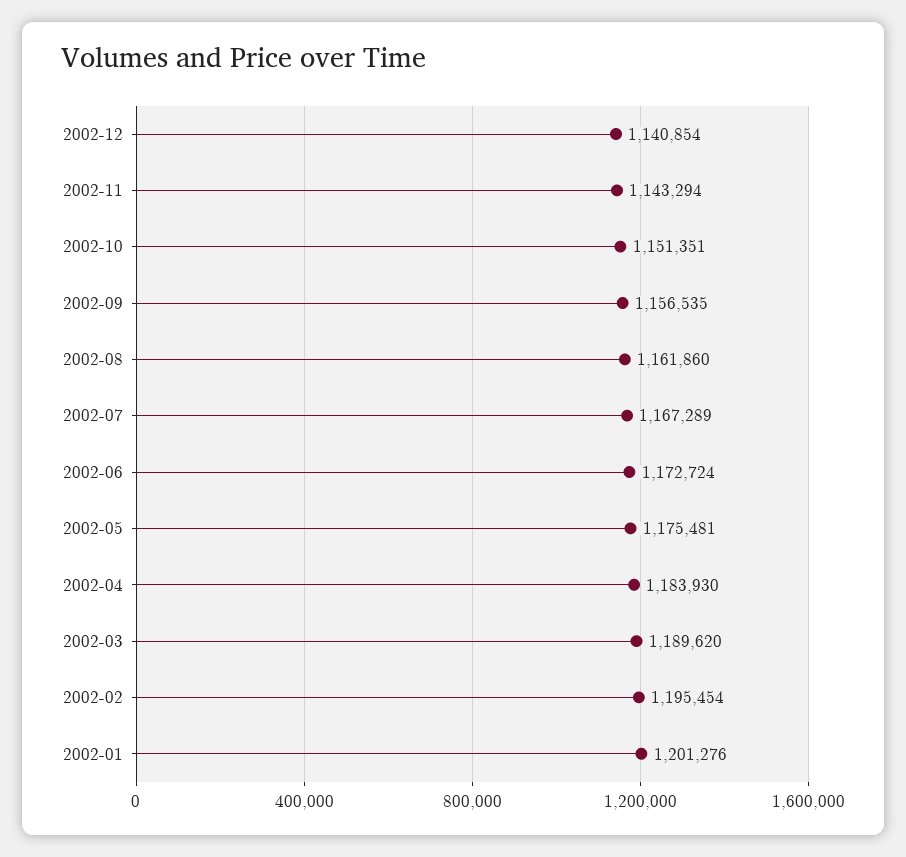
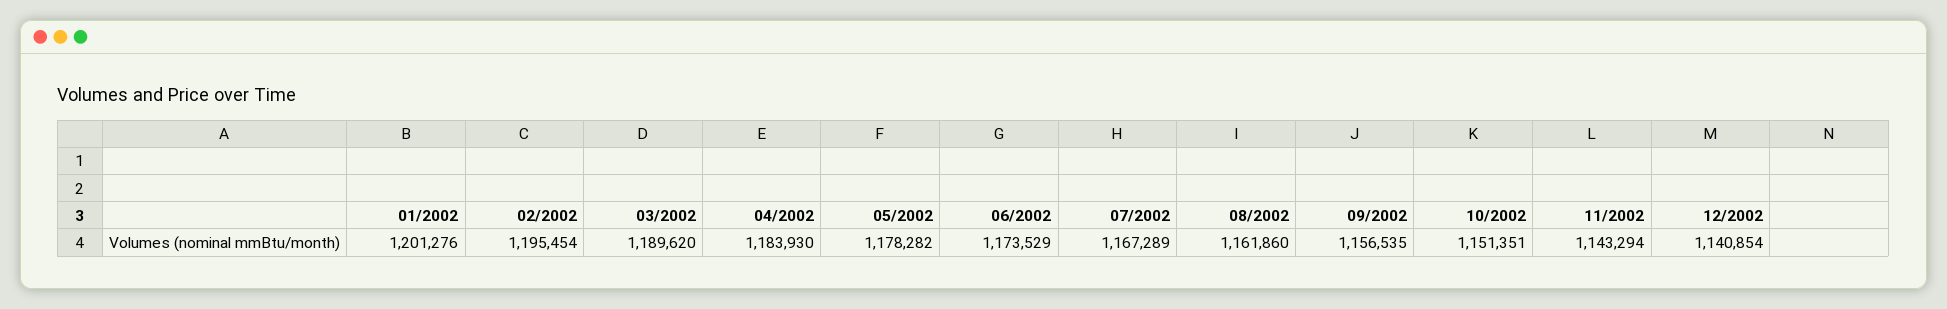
2002-06: 1172724 -> 1173529
2002-05: 1175481 -> 1178282

